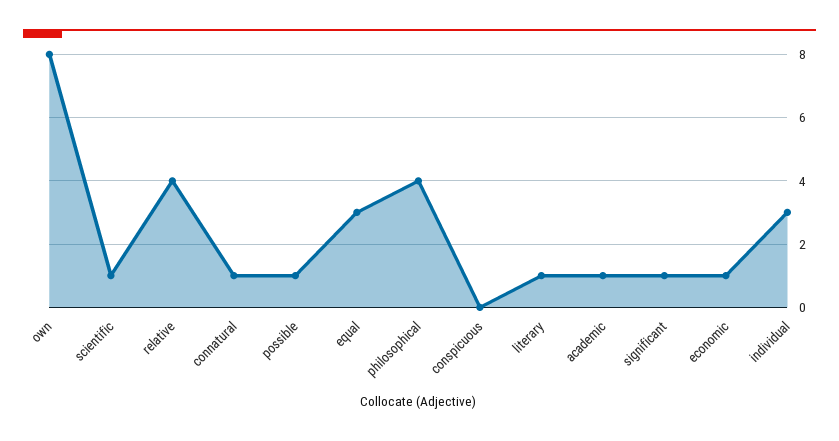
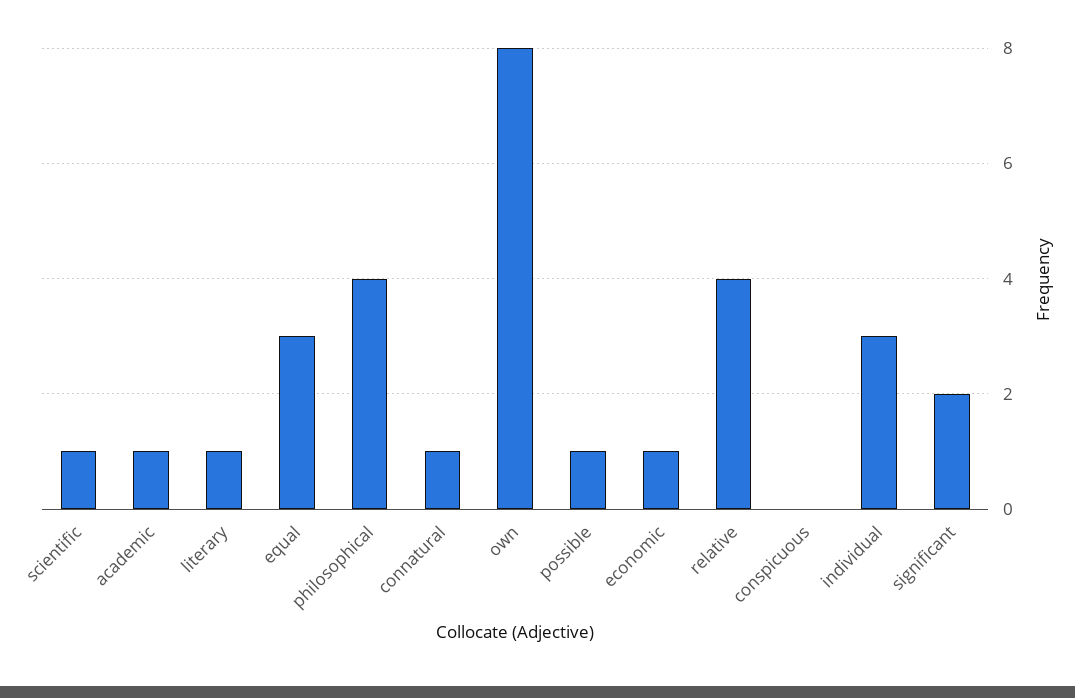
significant: 1 -> 2

